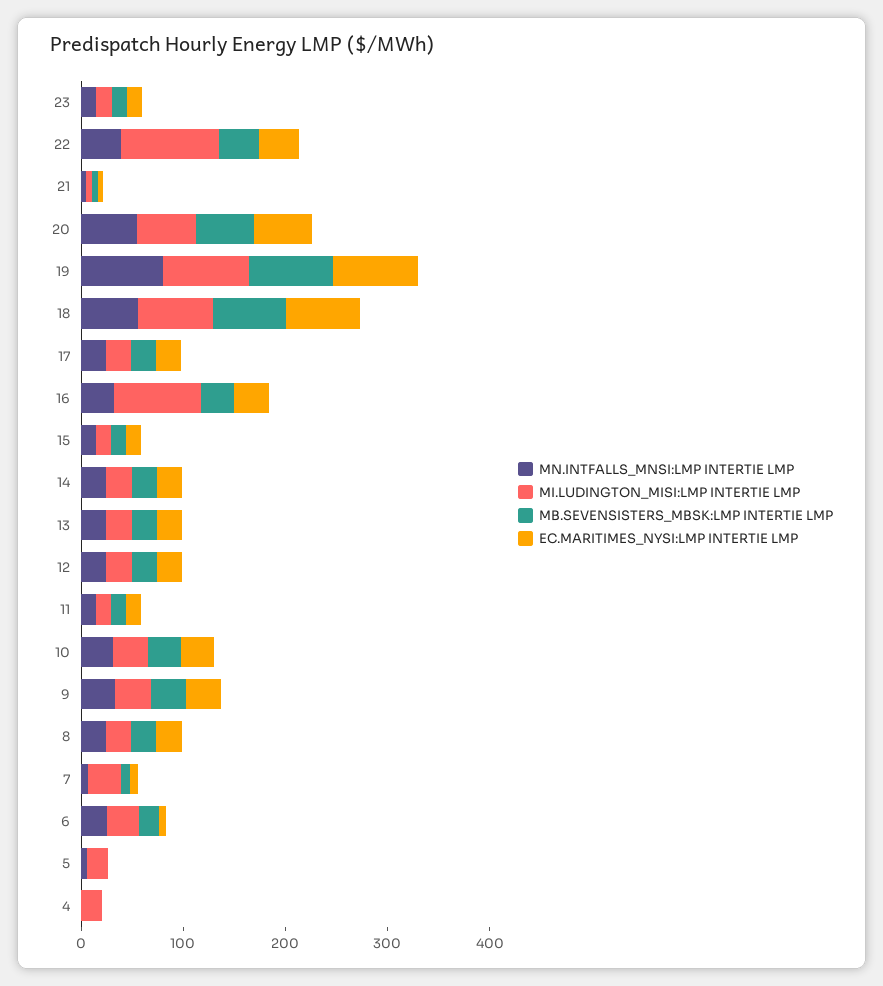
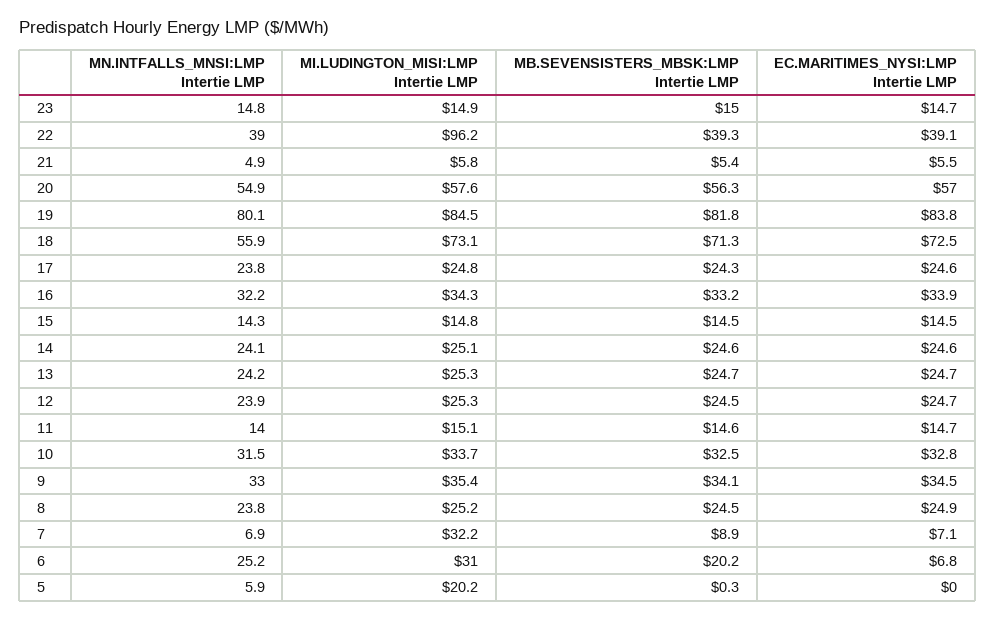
MI.LUDINGTON_MISI:LMP INTERTIE LMP, 16: 80 -> 34.3
MN.INTFALLS_MNSI:LMP INTERTIE LMP, 4: 0 -> none
MI.LUDINGTON_MISI:LMP INTERTIE LMP, 4: 20 -> none
MB.SEVENSISTERS_MBSK:LMP INTERTIE LMP, 4: 0 -> none
EC.MARITIMES_NYSI:LMP INTERTIE LMP, 4: 0 -> none

